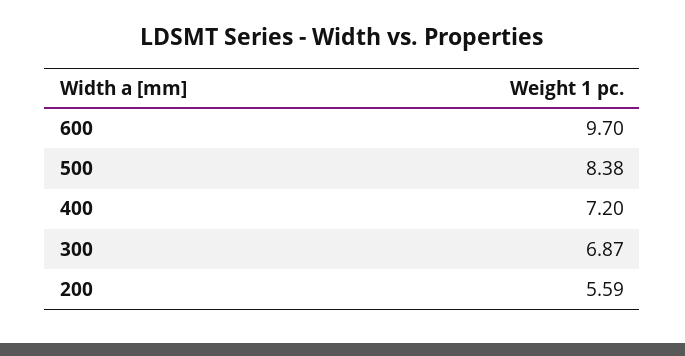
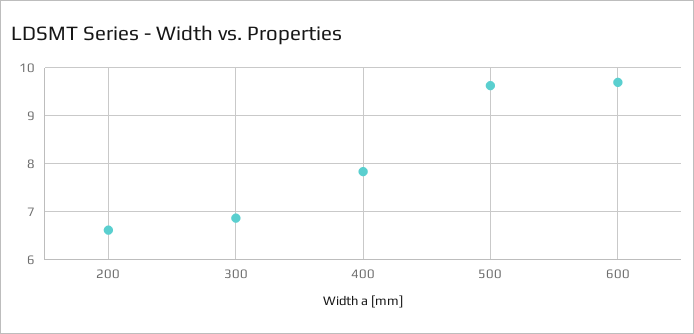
500: 8.38 -> 9.6
400: 7.2 -> 7.8
200: 5.59 -> 6.6

